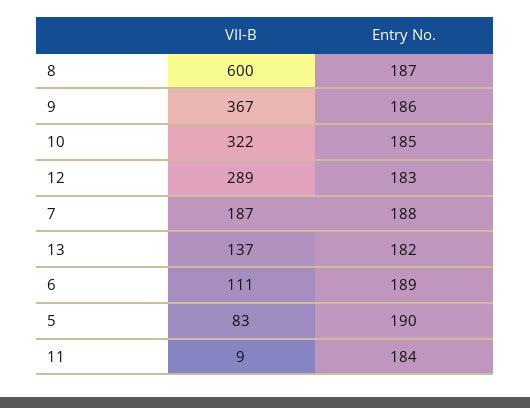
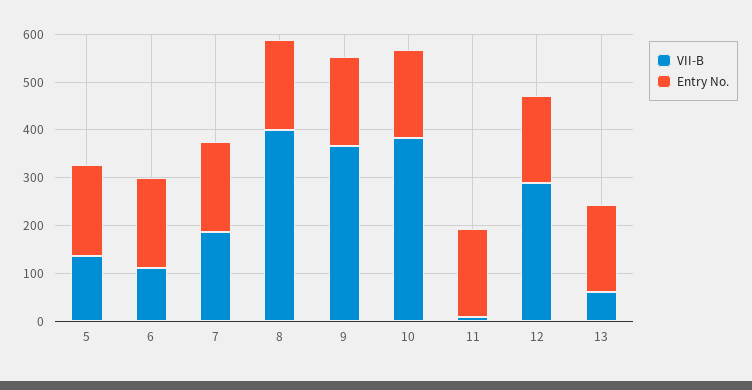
VII-B, 8: 600 -> 400
VII-B, 10: 322 -> 380
VII-B, 13: 137 -> 60
VII-B, 5: 83 -> 140

